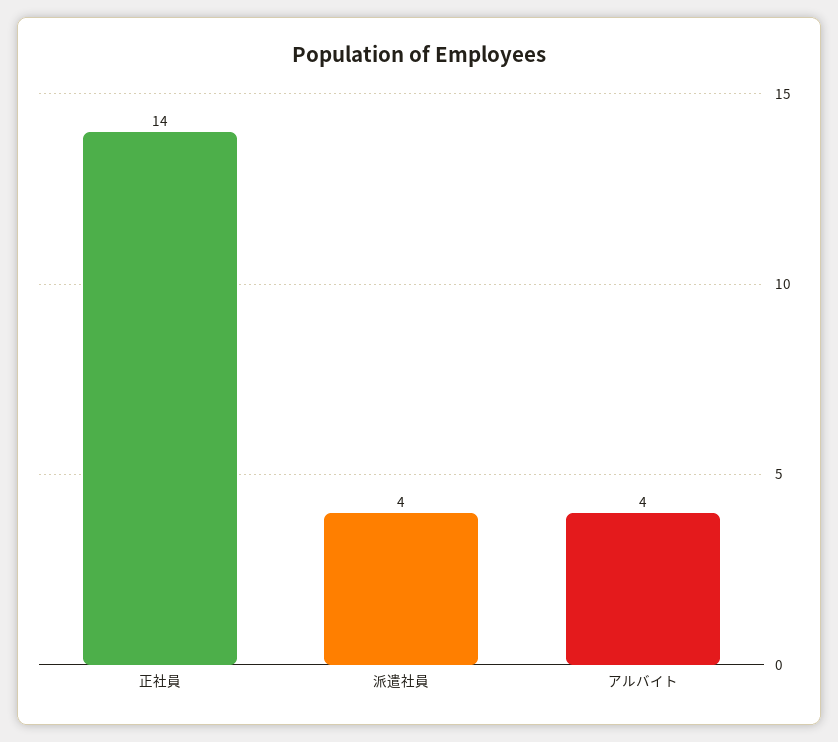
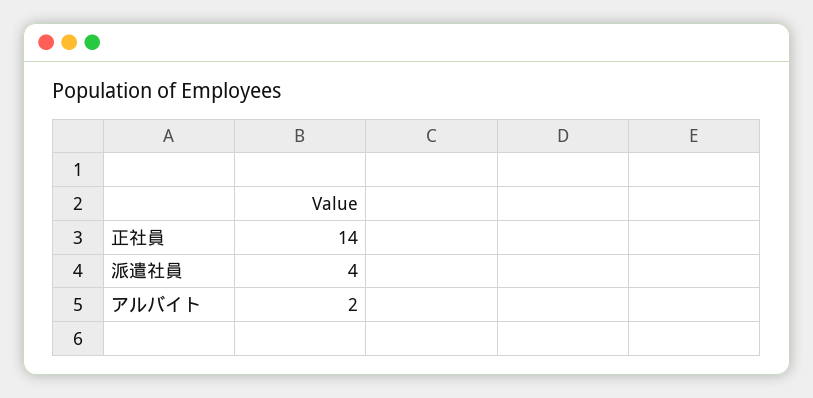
アルバイト: 4 -> 2

